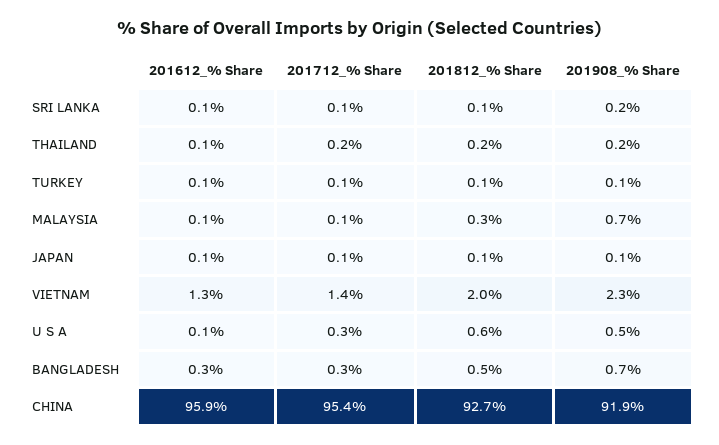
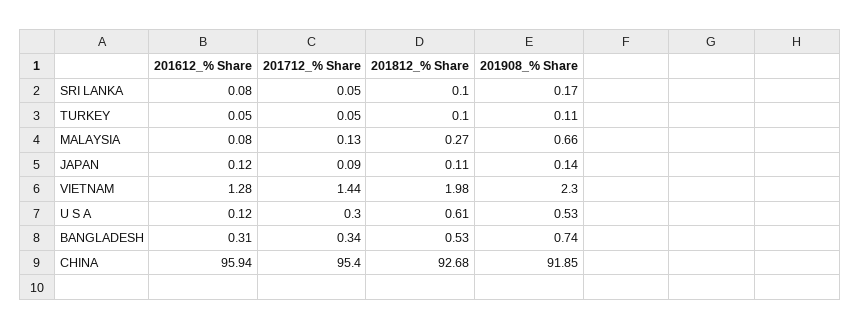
201612_% Share, THAILAND: 0.1 -> none
201712_% Share, THAILAND: 0.2 -> none
201812_% Share, THAILAND: 0.2 -> none
201908_% Share, THAILAND: 0.2 -> none

